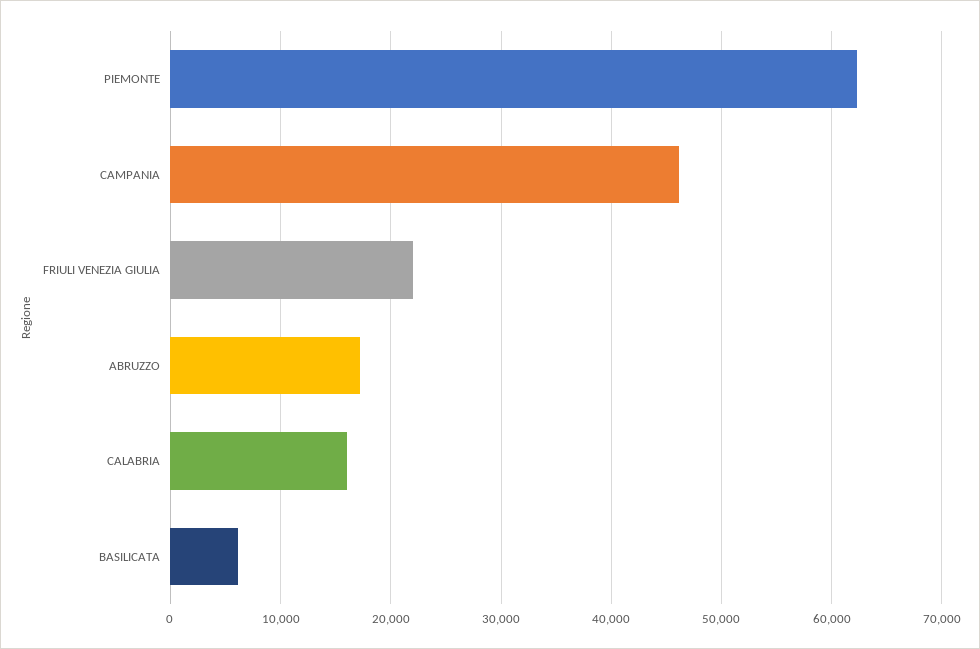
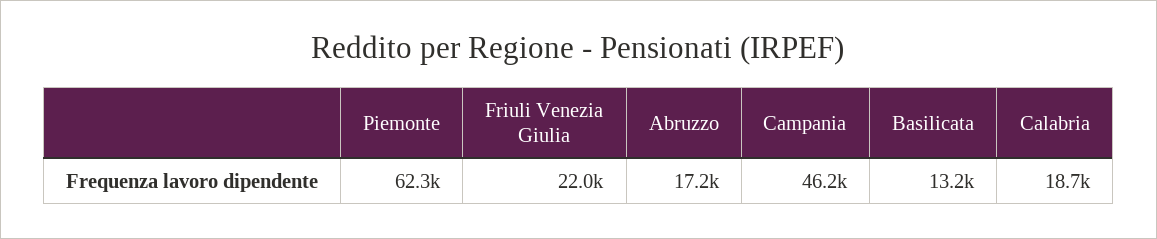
CALABRIA: 16000 -> 18700
BASILICATA: 6000 -> 13200

